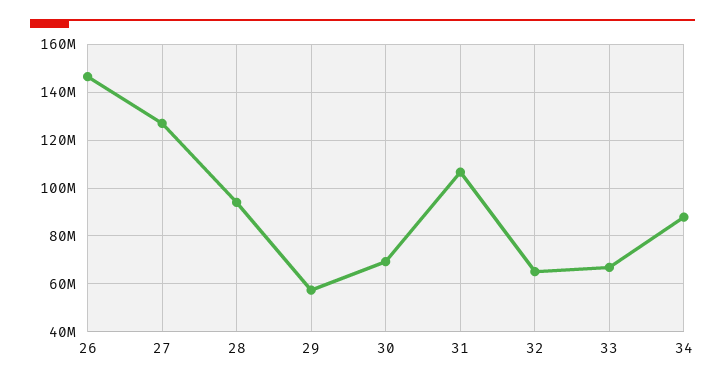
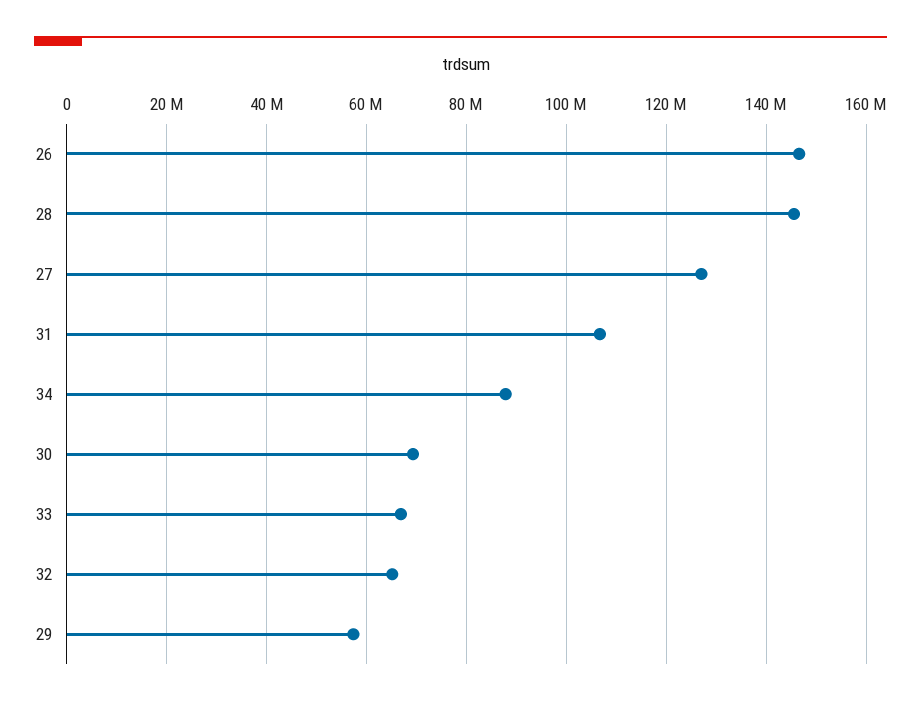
28: 95000000 -> 146000000

